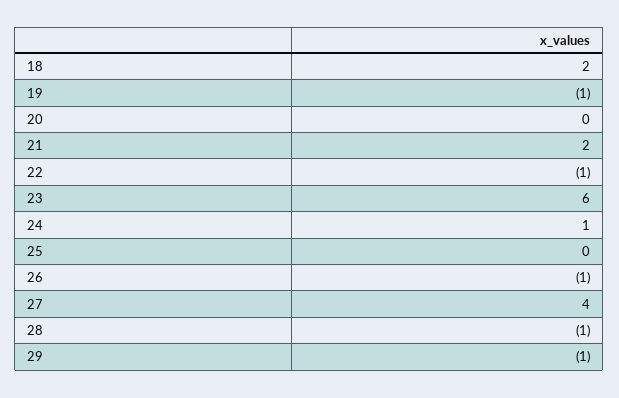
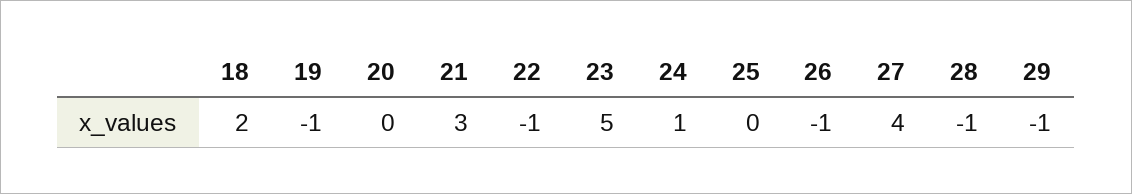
21: 2 -> 3
23: 6 -> 5

